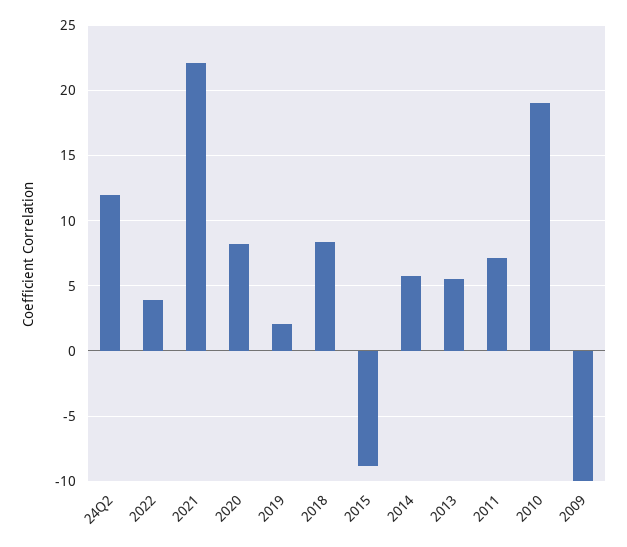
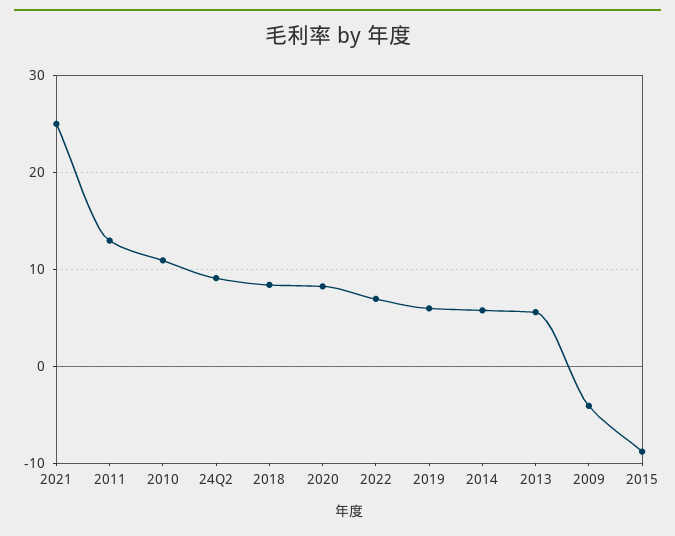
24Q2: 12 -> 9
2022: 4 -> 7
2021: 22 -> 25
2019: 2 -> 6
2011: 7 -> 13
2010: 19 -> 11
2009: -10 -> -4

